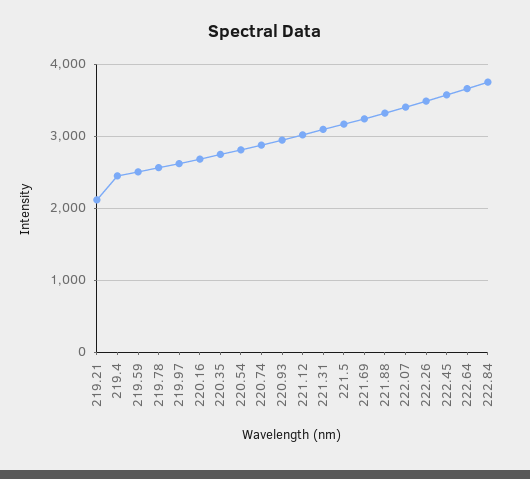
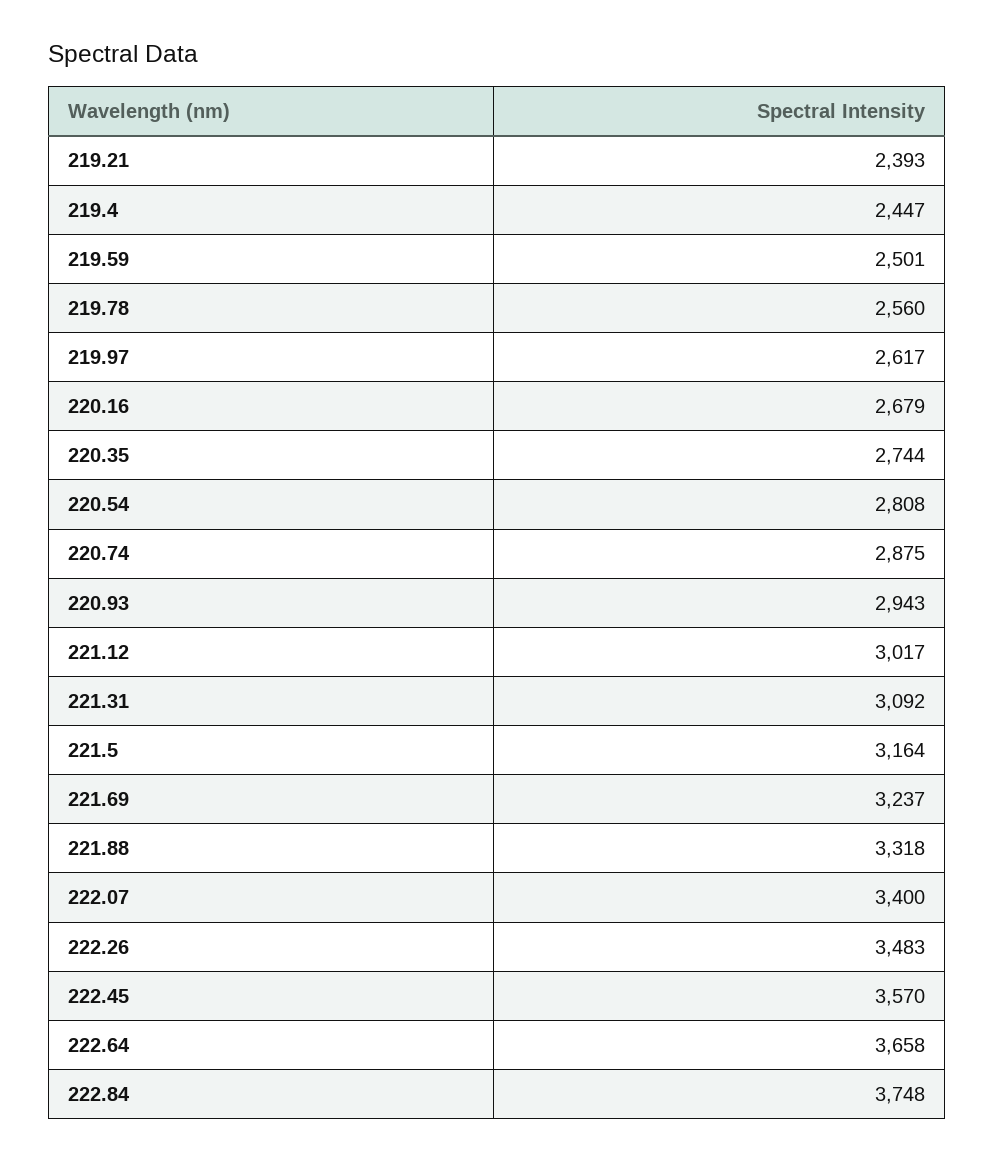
219.21: 2100 -> 2393

